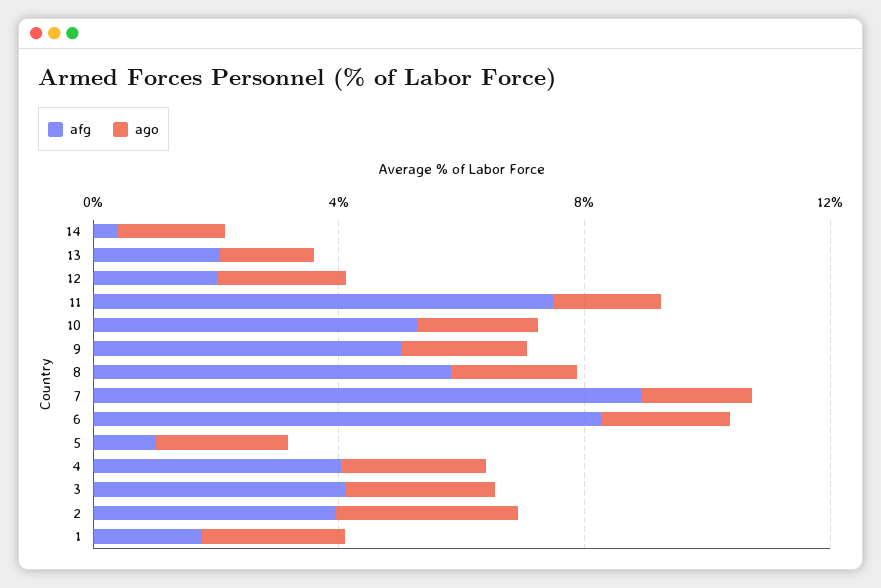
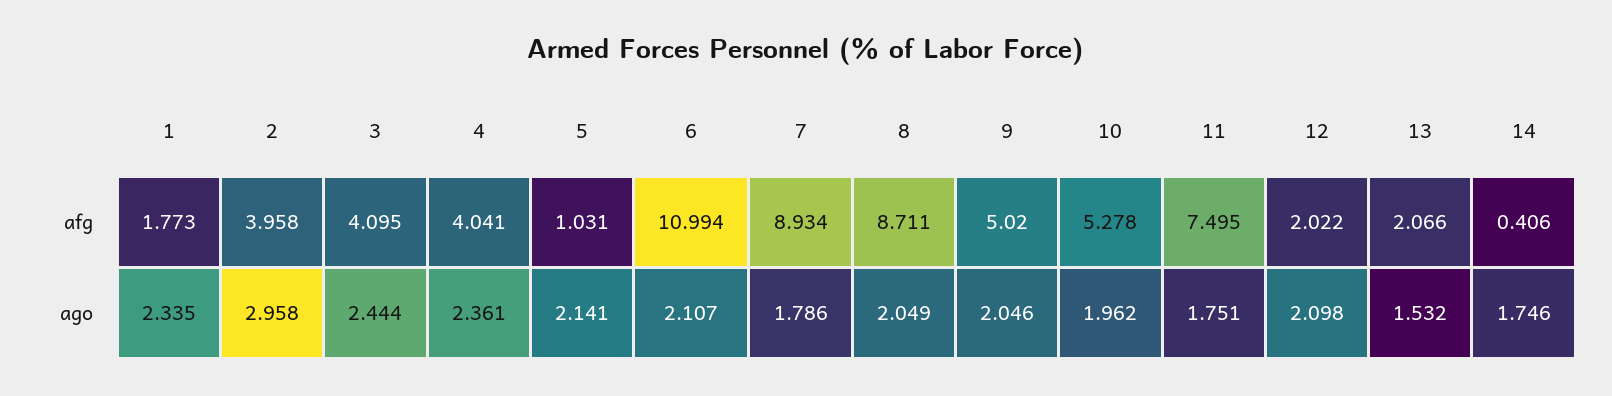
afg, 8: 6 -> 8.711
afg, 6: 8 -> 10.994

